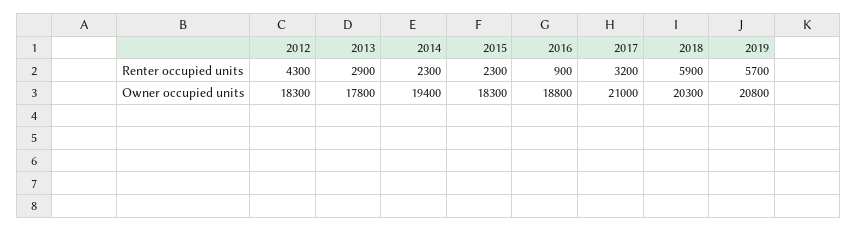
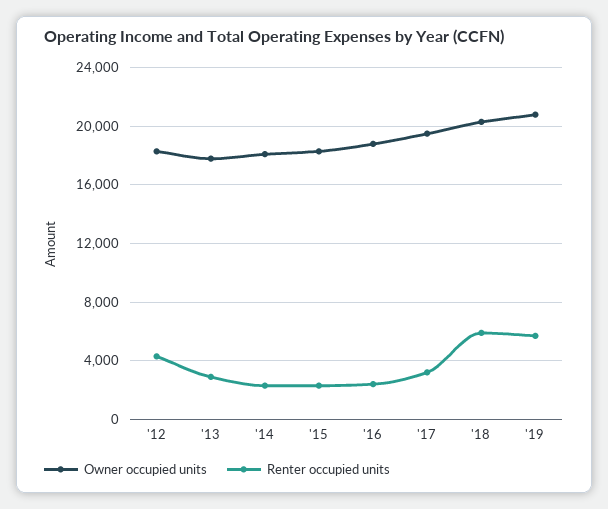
Renter occupied units, 2016: 900 -> 2500
Owner occupied units, 2014: 19400 -> 18000
Owner occupied units, 2017: 21000 -> 19500

